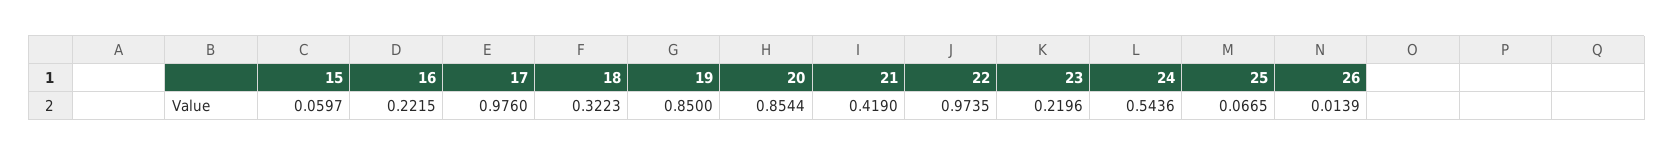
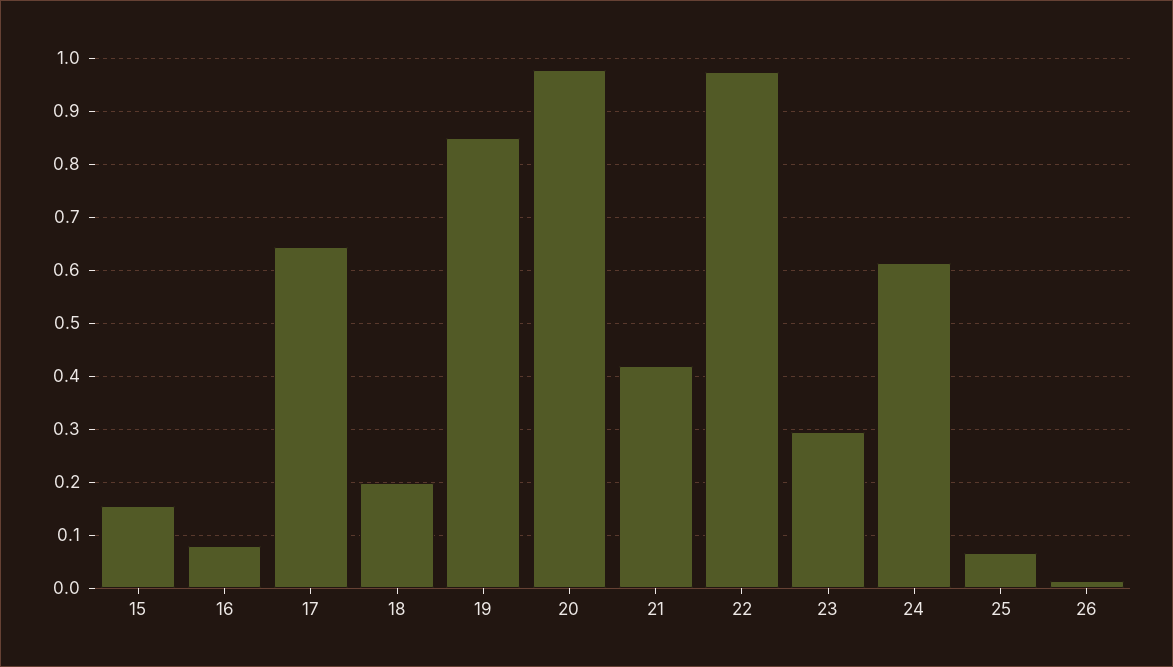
15: 0.0597 -> 0.16
16: 0.2215 -> 0.08
17: 0.976 -> 0.64
18: 0.3223 -> 0.2
20: 0.8544 -> 0.98
23: 0.2196 -> 0.3
24: 0.5436 -> 0.62

